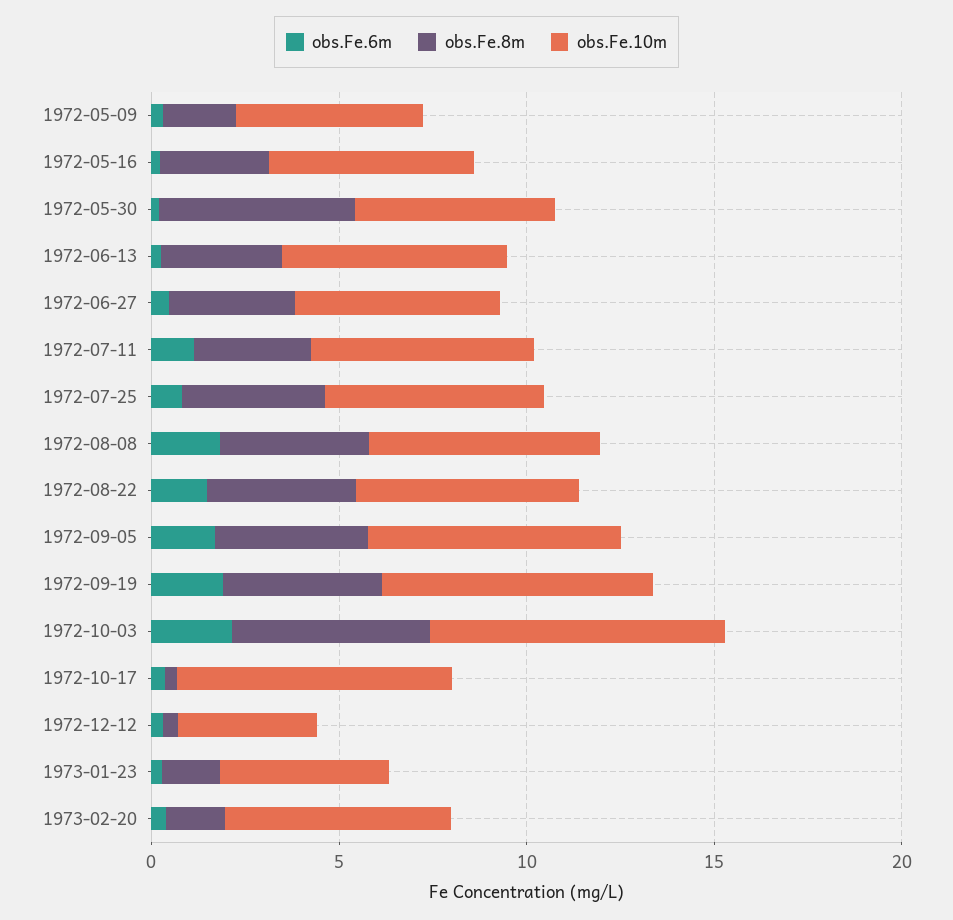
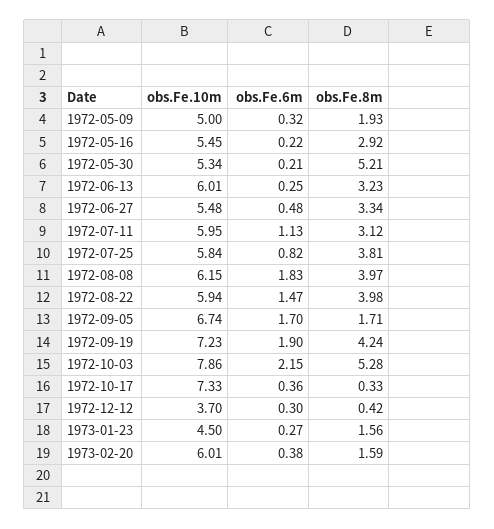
obs.Fe.8m, 1972-09-05: 4 -> 1.71

